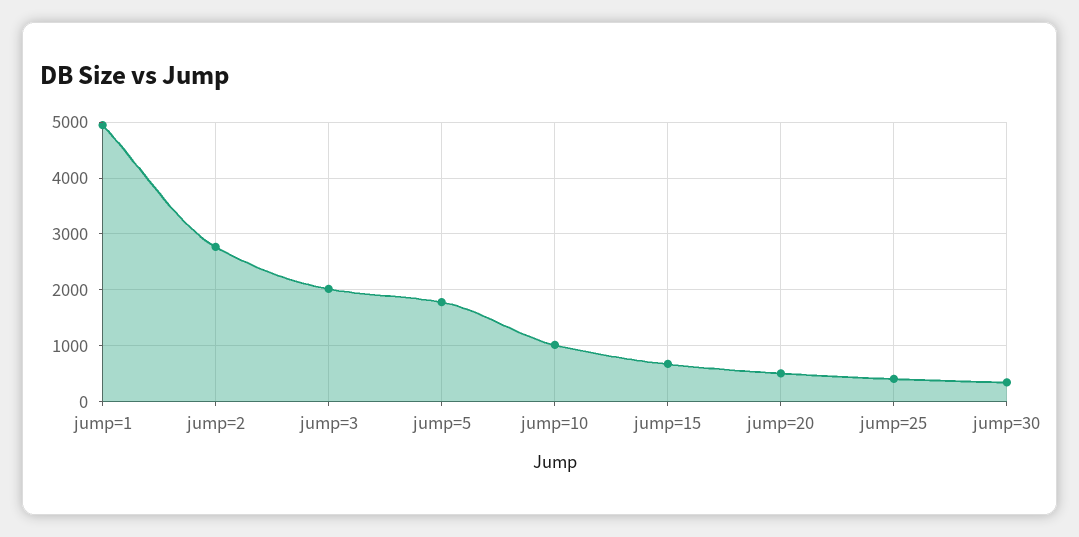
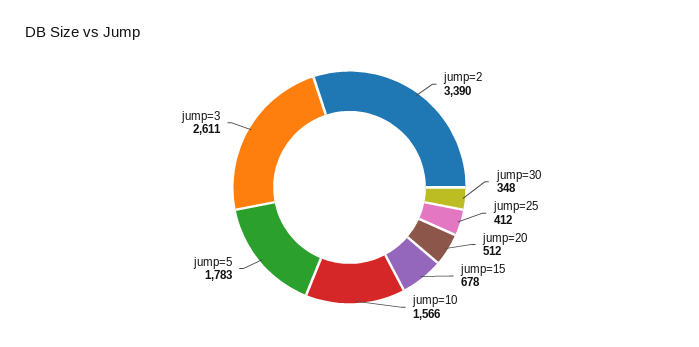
jump=1: 5000 -> none
jump=2: 2800 -> 3390
jump=3: 2000 -> 2611
jump=10: 1000 -> 1566

